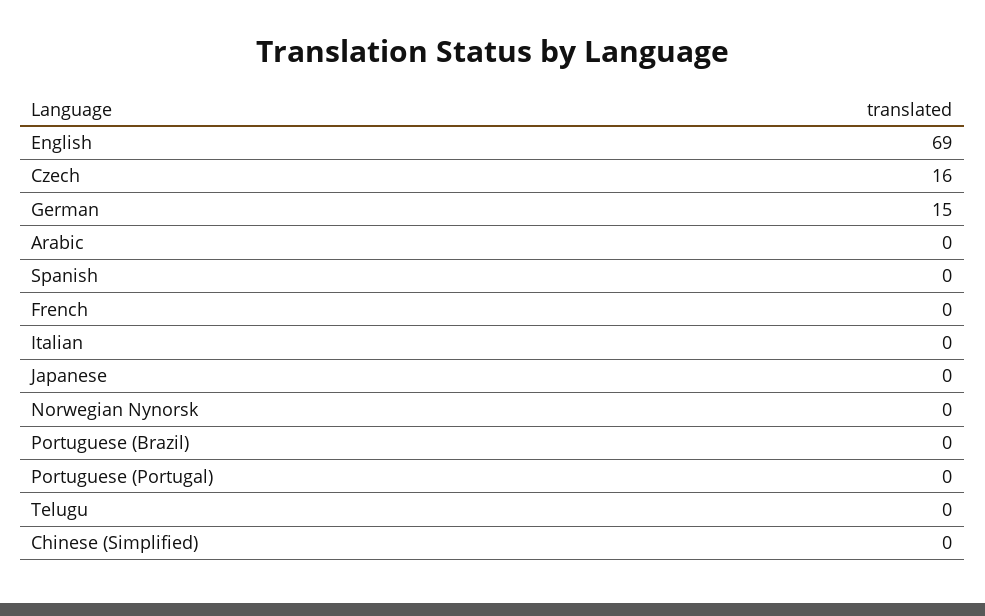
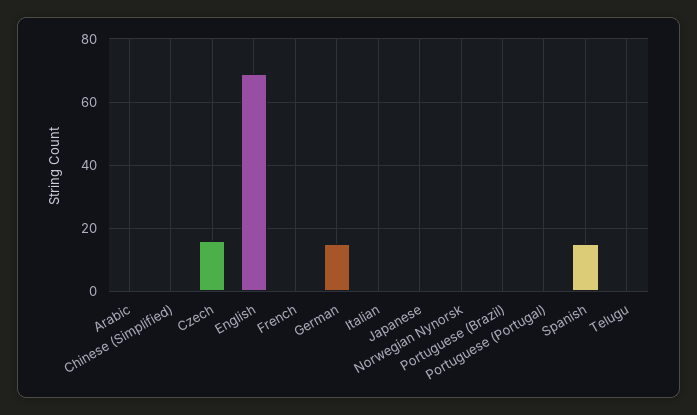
Spanish: 0 -> 15

